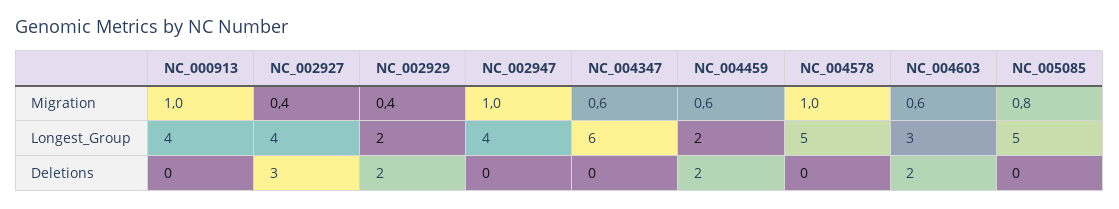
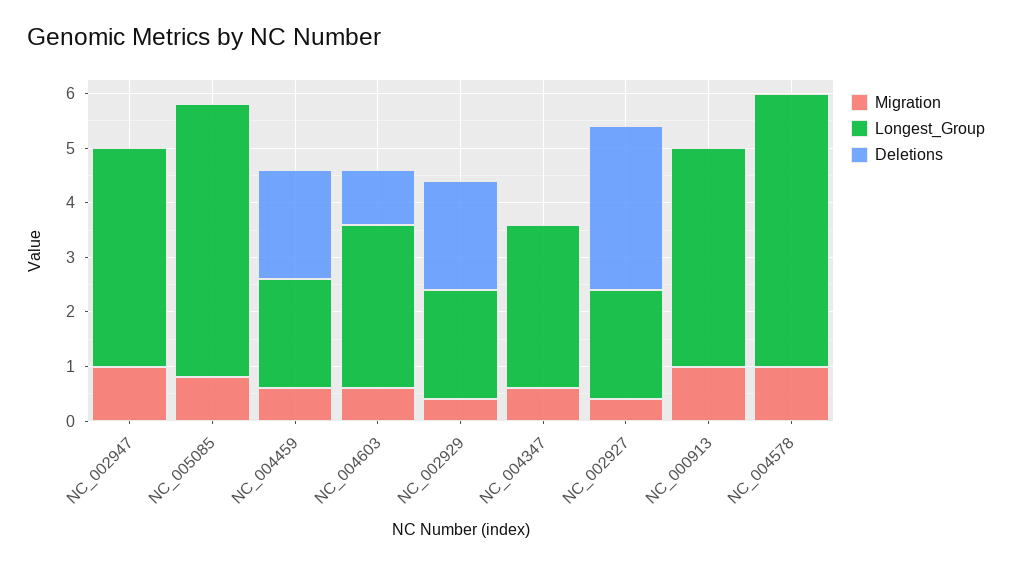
Longest_Group, NC_002927: 4 -> 2
Longest_Group, NC_004347: 6 -> 3
Deletions, NC_004603: 2 -> 1

